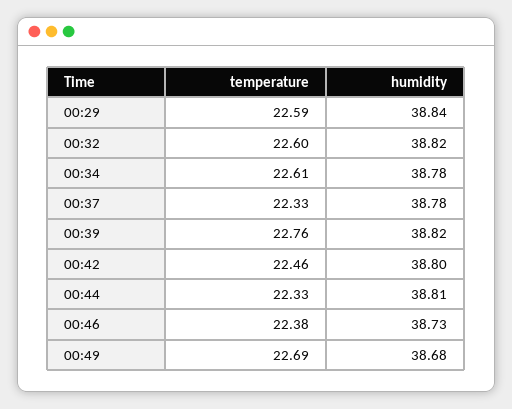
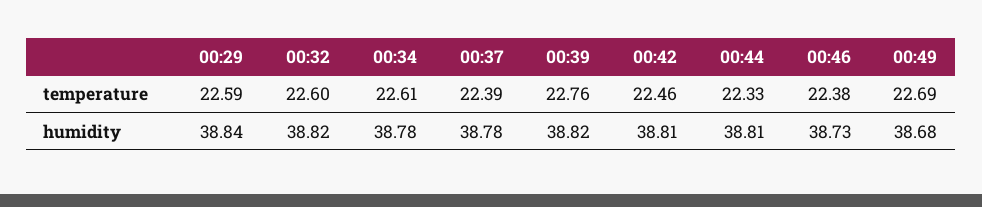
temperature, 00:37: 22.33 -> 22.39
humidity, 00:42: 38.8 -> 38.81

